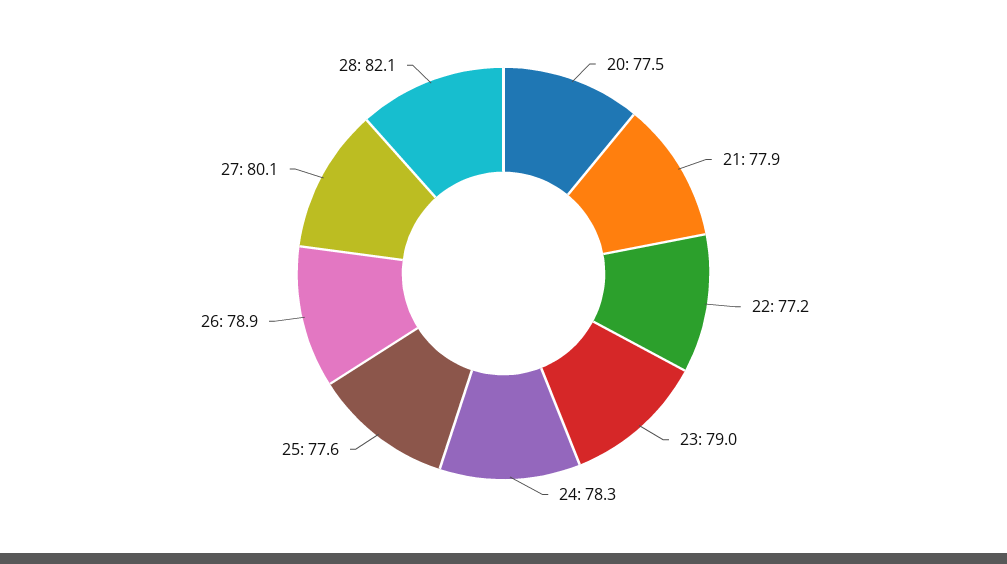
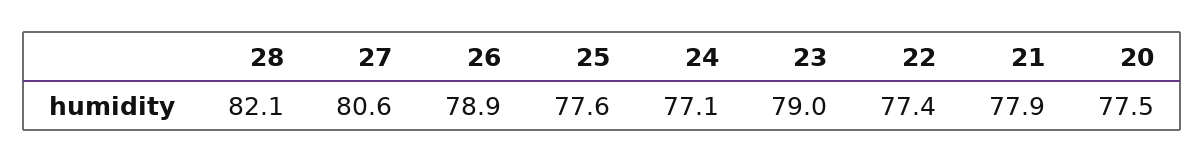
22: 77.2 -> 77.4
24: 78.3 -> 77.1
27: 80.1 -> 80.6

